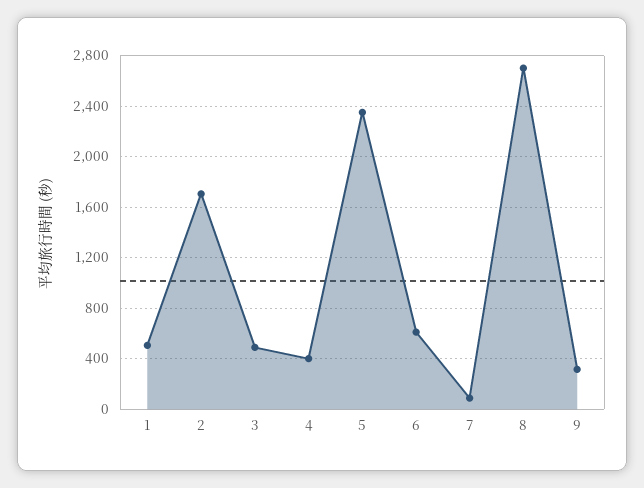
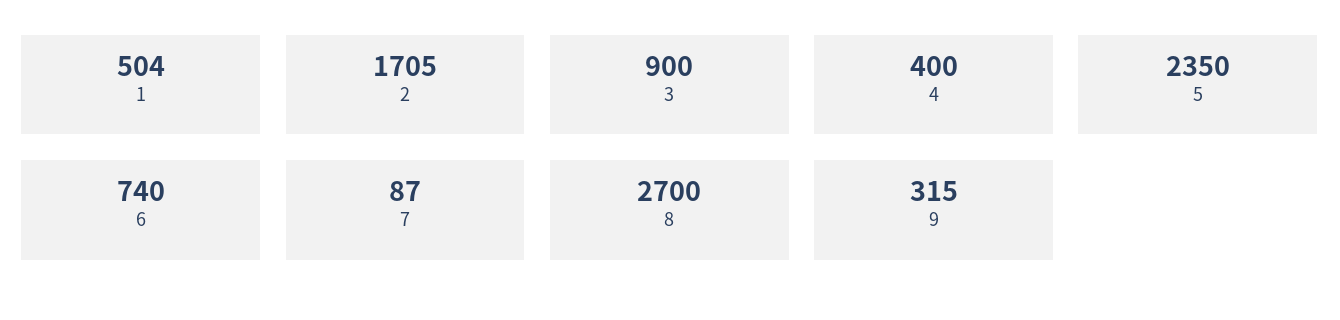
3: 500 -> 900
6: 600 -> 740

